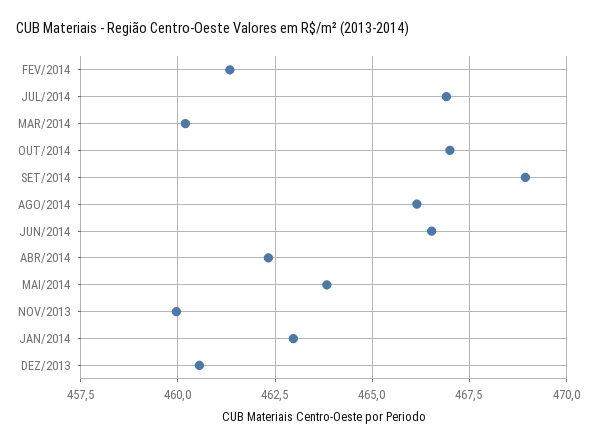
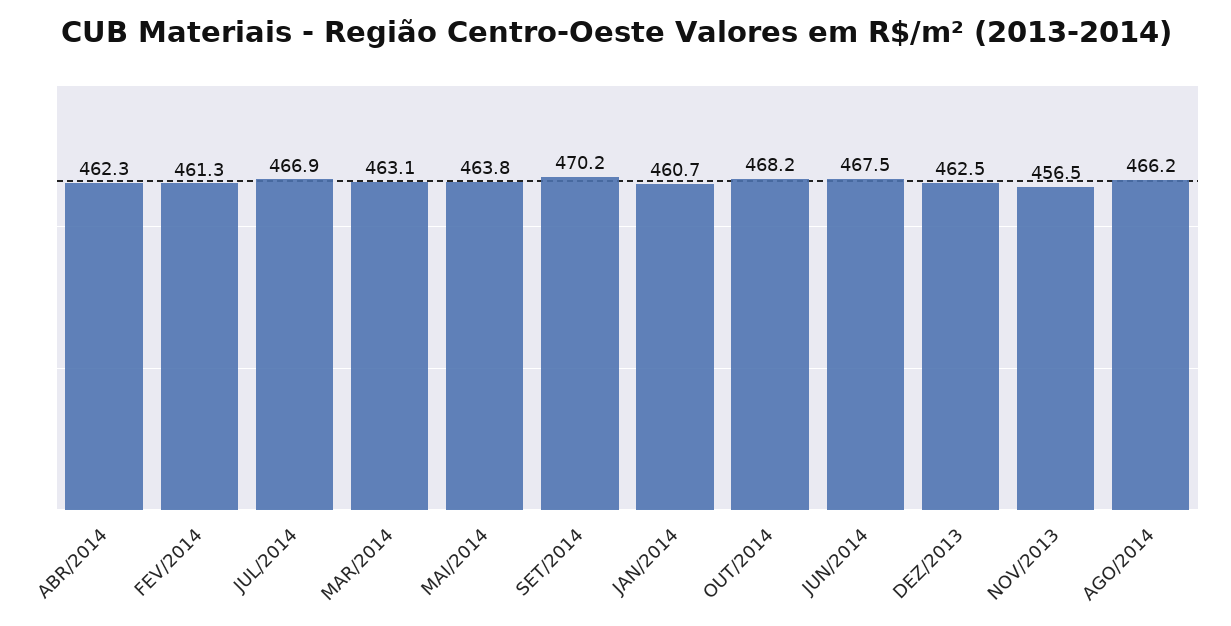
MAR/2014: 460.25 -> 463.1
OUT/2014: 467 -> 468.2
SET/2014: 469 -> 470.2
JUN/2014: 466.5 -> 467.5
NOV/2013: 460 -> 456.5
JAN/2014: 463 -> 460.7
DEZ/2013: 460.5 -> 462.5

